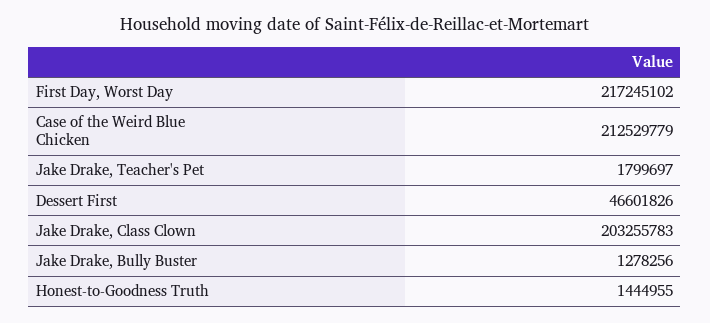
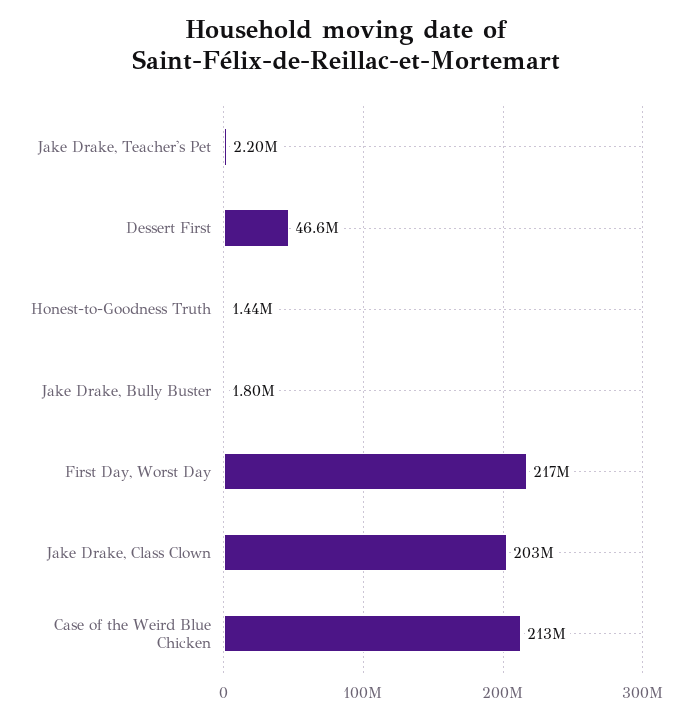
Jake Drake, Teacher's Pet: 1799697 -> 2200000
Jake Drake, Bully Buster: 1278256 -> 1800000

